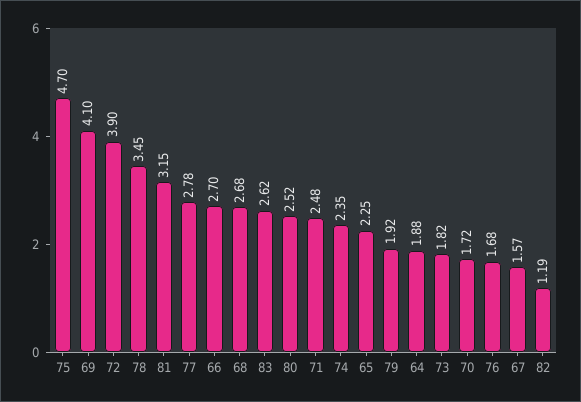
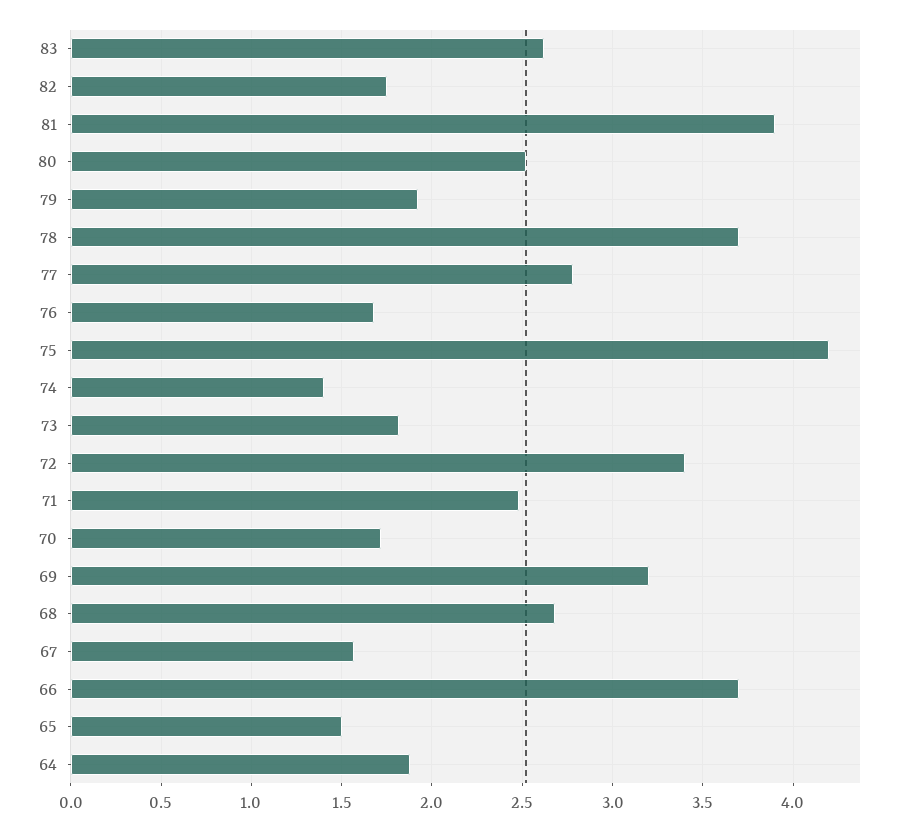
75: 4.7 -> 4.2
69: 4.1 -> 3.2
72: 3.9 -> 3.4
78: 3.45 -> 3.7
81: 3.15 -> 3.9
66: 2.7 -> 3.7
74: 2.35 -> 1.4
65: 2.25 -> 1.5
82: 1.19 -> 1.75

